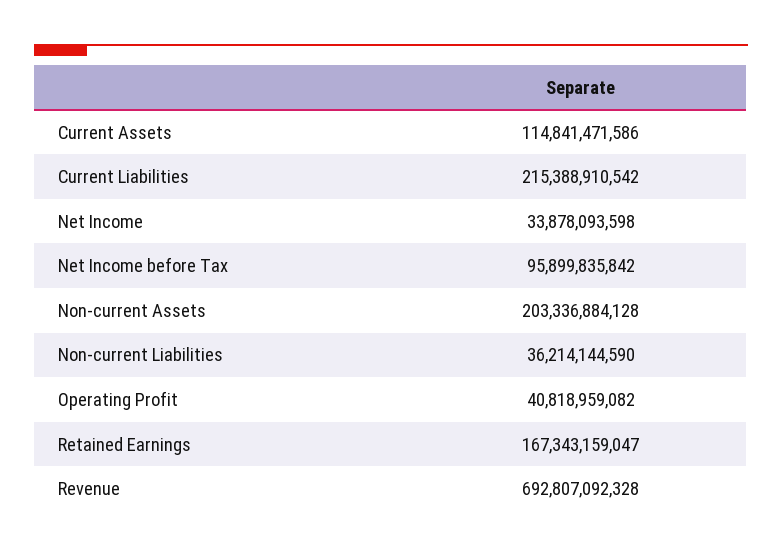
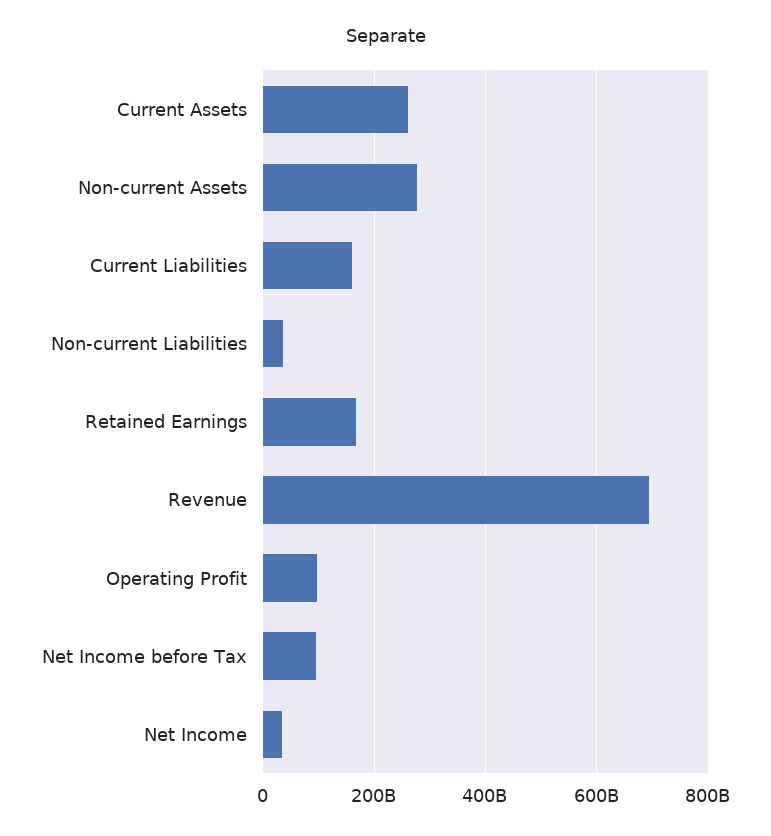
Current Assets: 114841471586 -> 260000000000
Current Liabilities: 215388910542 -> 160000000000
Non-current Assets: 203336884128 -> 280000000000
Operating Profit: 40818959082 -> 100000000000

